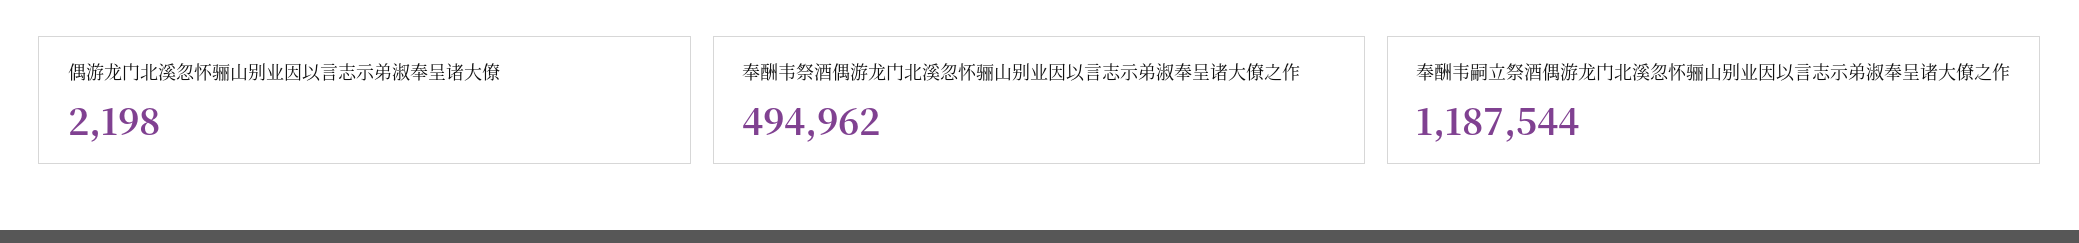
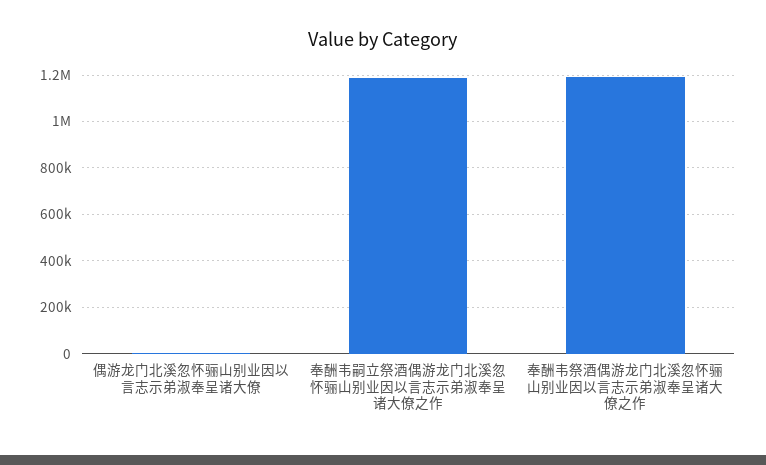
奉酬韦祭酒偶游龙门北溪忽怀骊山别业因以言志示弟淑奉呈诸大僚之作: 494962 -> 1200000

